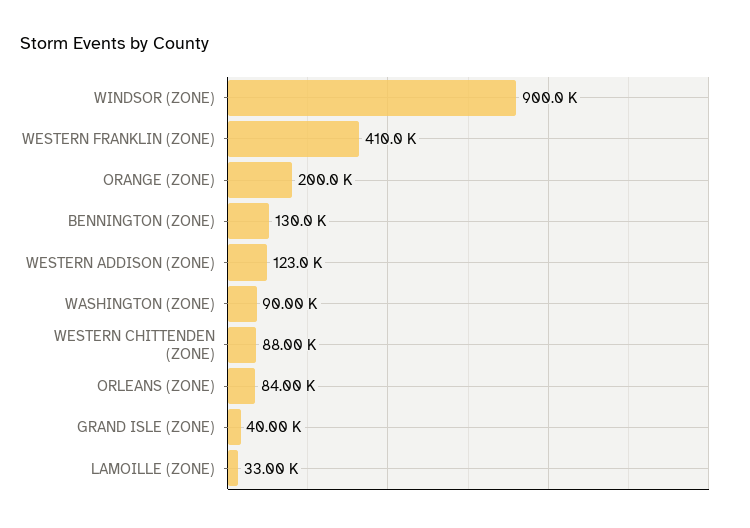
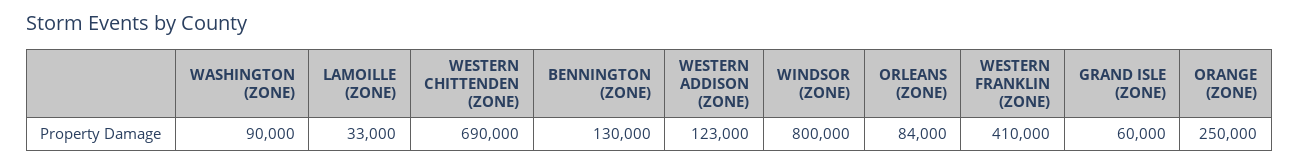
WINDSOR (ZONE): 900000 -> 800000
ORANGE (ZONE): 200000 -> 250000
WESTERN CHITTENDEN (ZONE): 88000 -> 690000
GRAND ISLE (ZONE): 40000 -> 60000

